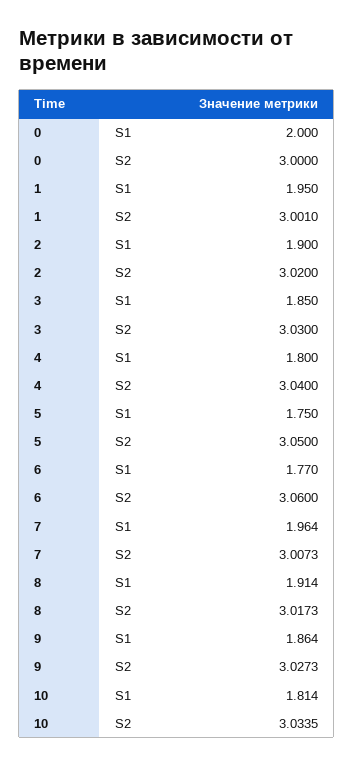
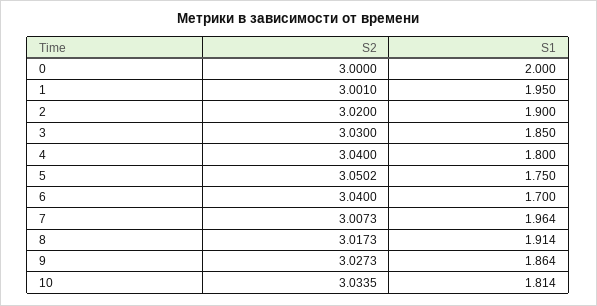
5, S2: 3.05 -> 3.0502
6, S1: 1.77 -> 1.7
6, S2: 3.06 -> 3.04

